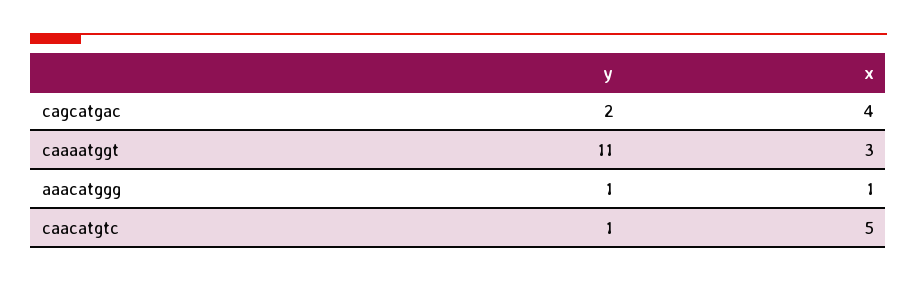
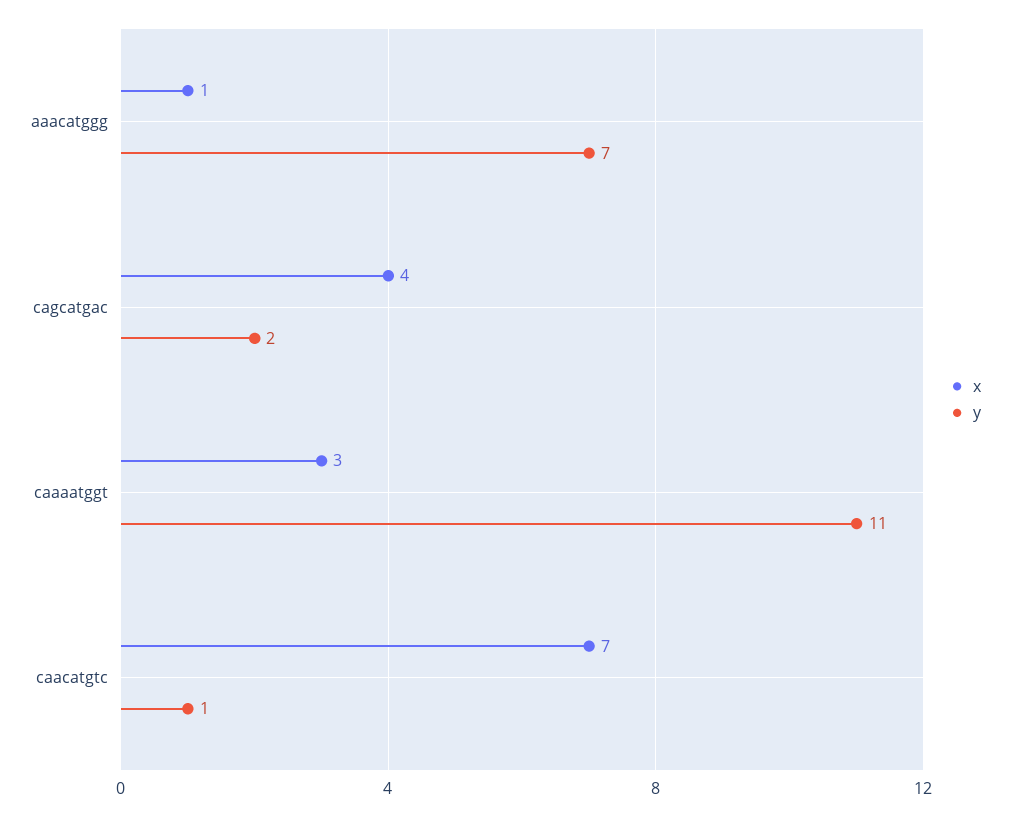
y, aaacatggg: 1 -> 7
x, caacatgtc: 5 -> 7

